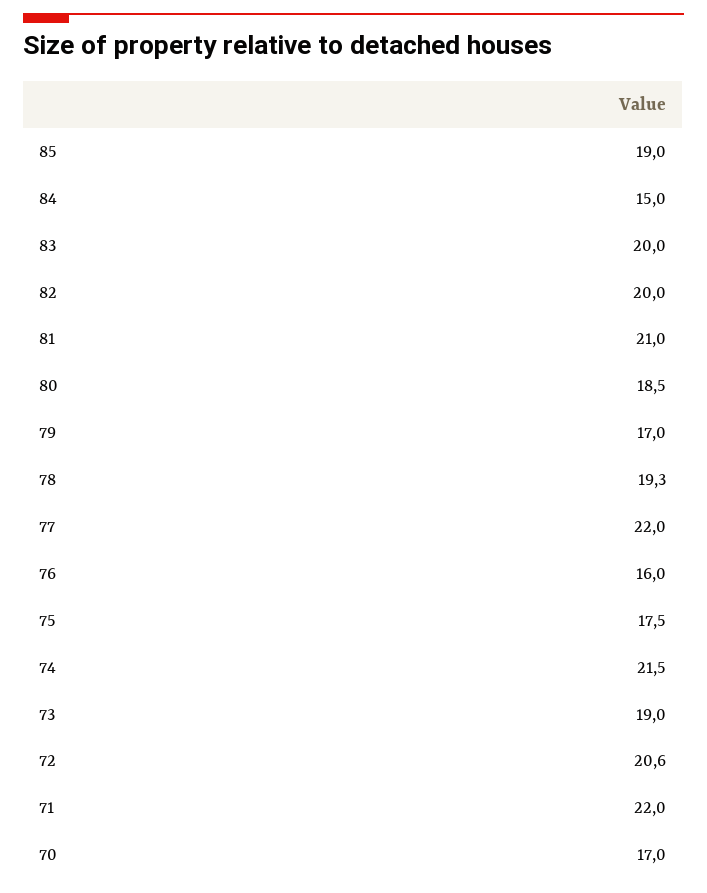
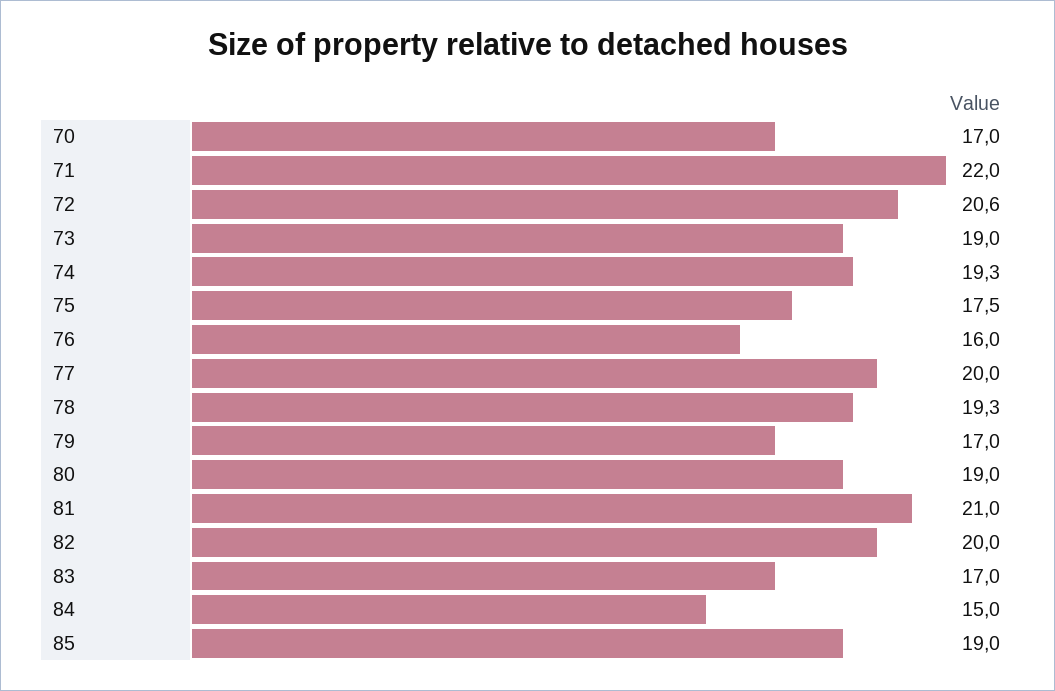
83: 20 -> 17
80: 18.5 -> 19
77: 22 -> 20
74: 21.5 -> 19.3

